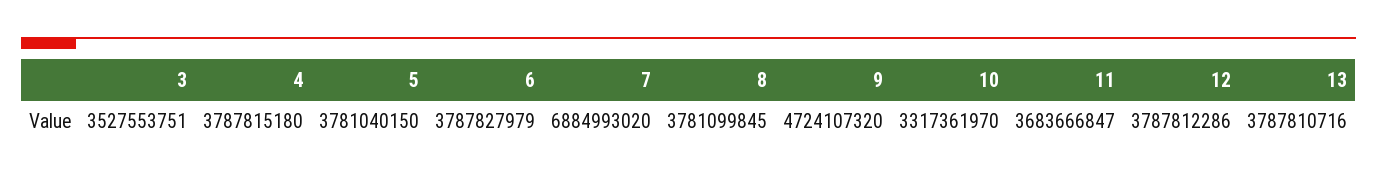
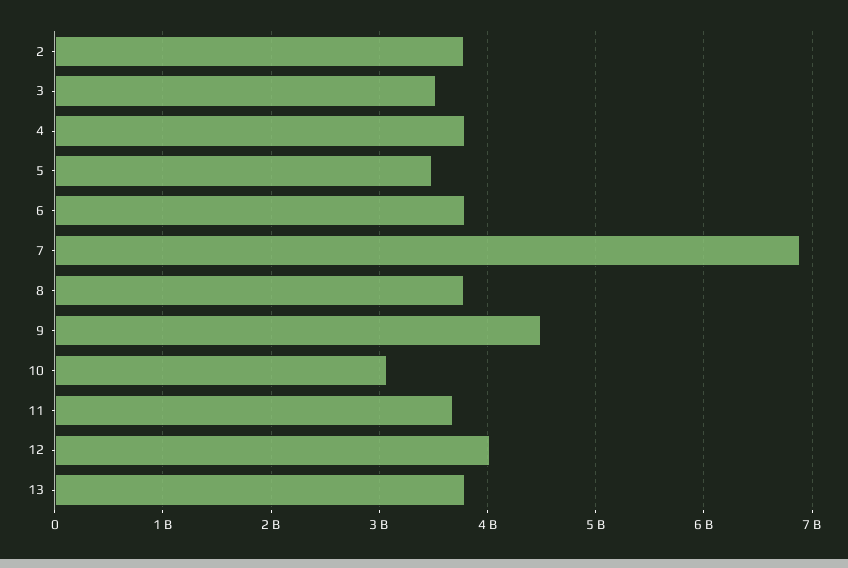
5: 3781040150 -> 3500000000
9: 4724107320 -> 4500000000
10: 3317361970 -> 3100000000
12: 3787812286 -> 4000000000
2: none -> 3800000000

